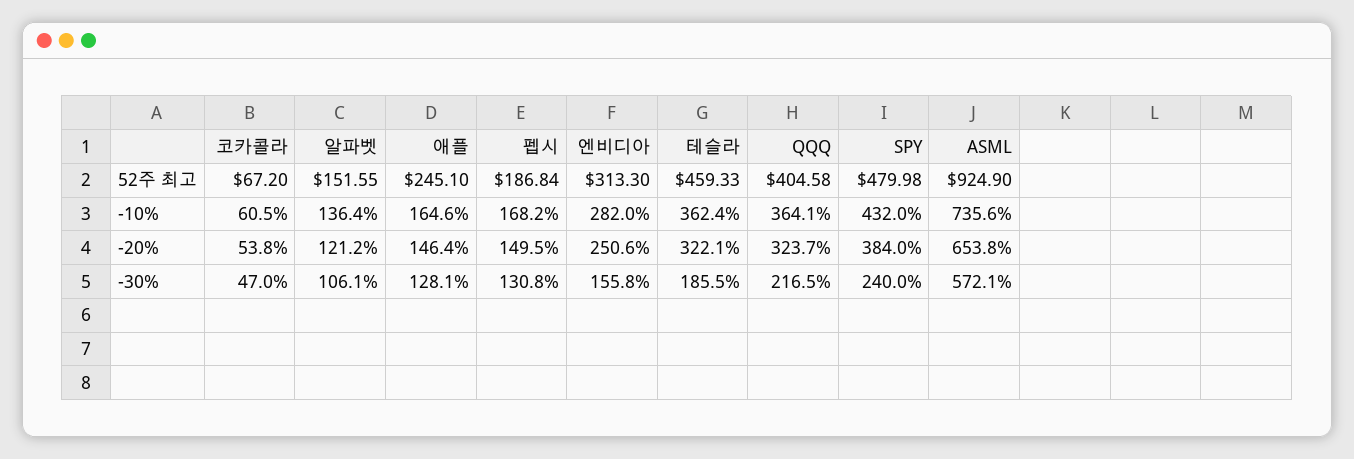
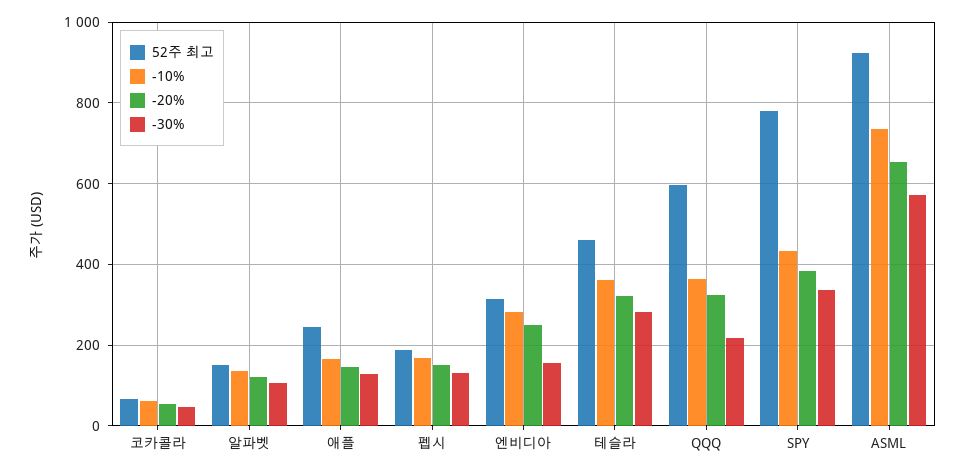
52주 최고, QQQ: 404.58 -> 600
52주 최고, SPY: 479.98 -> 780
-30%, 테슬라: 185.5 -> 280
-30%, SPY: 240 -> 340

